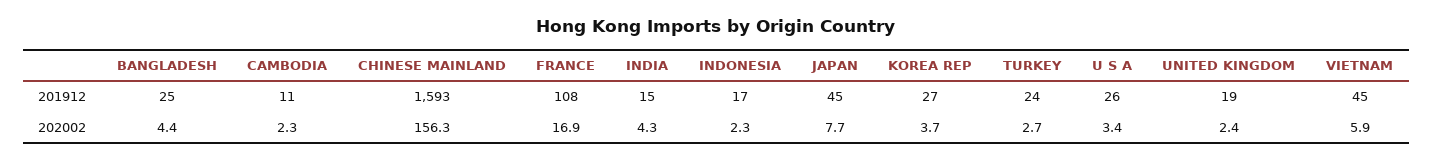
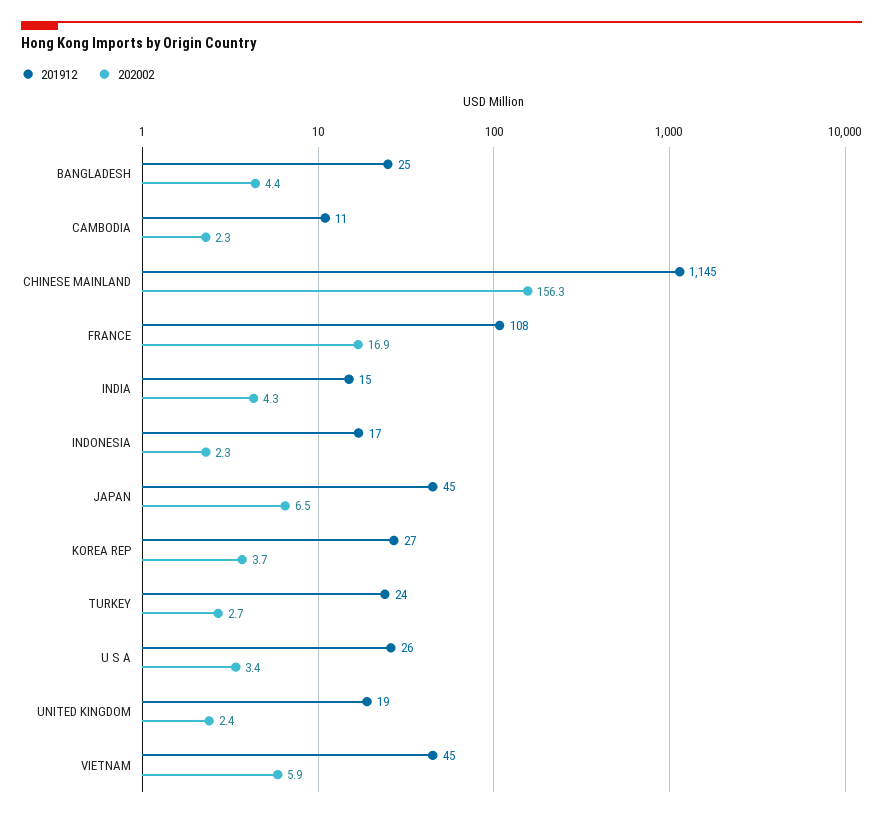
201912, CHINESE MAINLAND: 1593 -> 1145
202002, JAPAN: 7.7 -> 6.5

